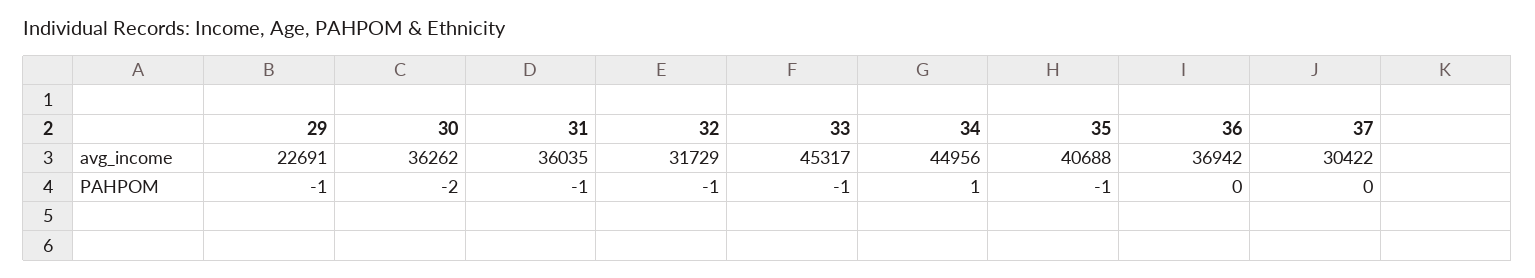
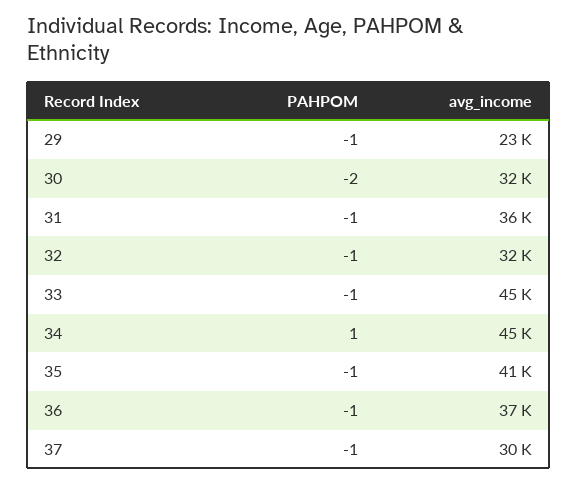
30, avg_income: 36262 -> 32000
36, PAHPOM: 0 -> -1
37, PAHPOM: 0 -> -1

